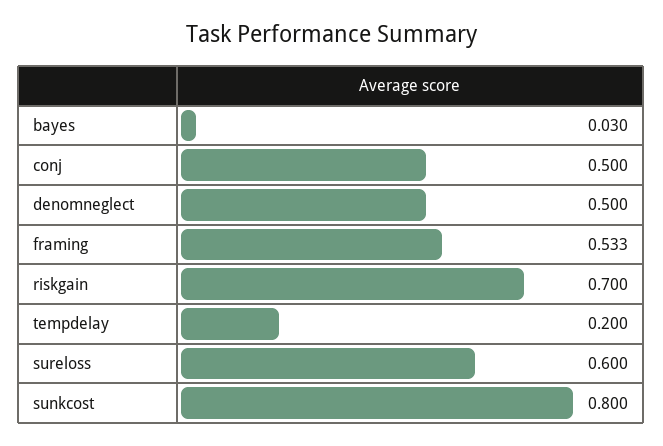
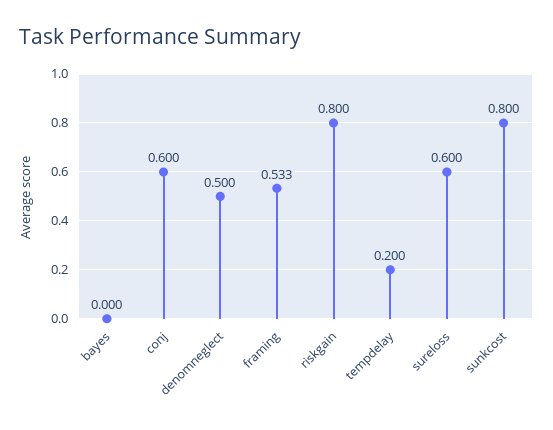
bayes: 0.03 -> 0
conj: 0.5 -> 0.6
riskgain: 0.7 -> 0.8

